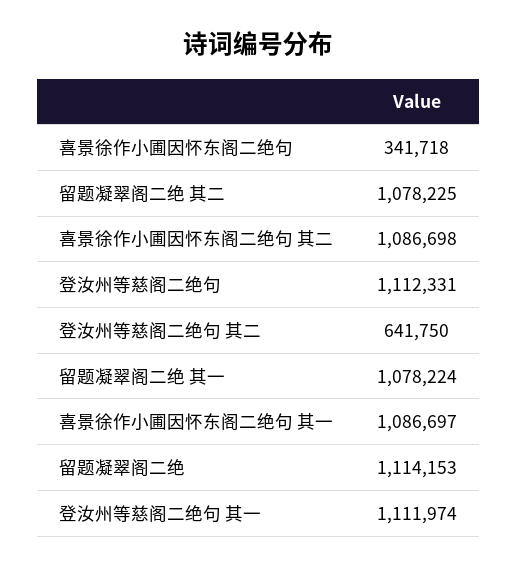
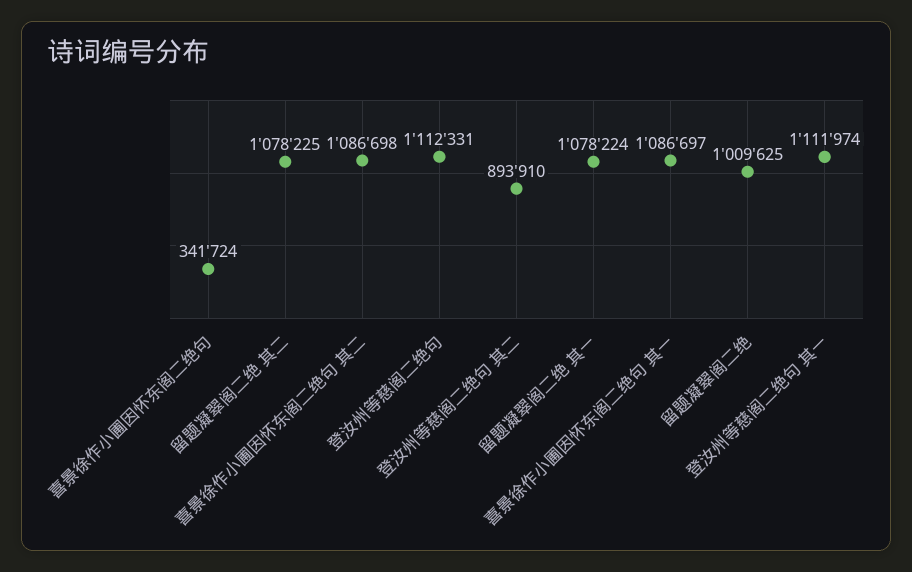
喜景徐作小圃因怀东阁二绝句: 341718 -> 341724
登汝州等慈阁二绝句 其二: 641750 -> 893910
留题凝翠阁二绝: 1114153 -> 1009625

